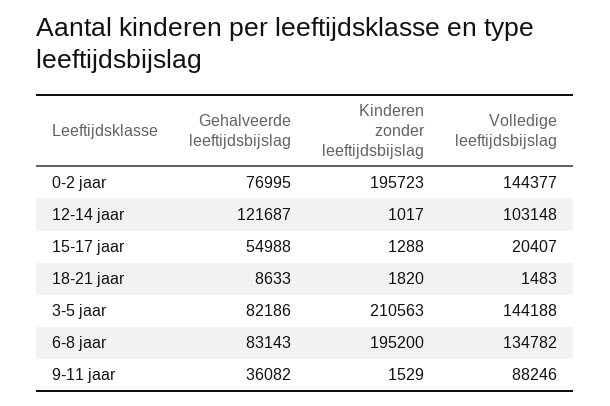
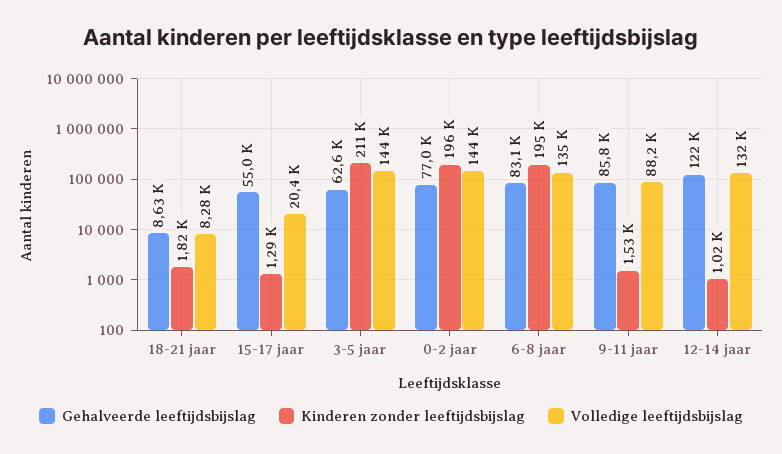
Volledige leeftijdsbijslag, 12-14 jaar: 103148 -> 132000
Volledige leeftijdsbijslag, 18-21 jaar: 1483 -> 8280
Gehalveerde leeftijdsbijslag, 3-5 jaar: 82186 -> 62600
Gehalveerde leeftijdsbijslag, 9-11 jaar: 36082 -> 85800

